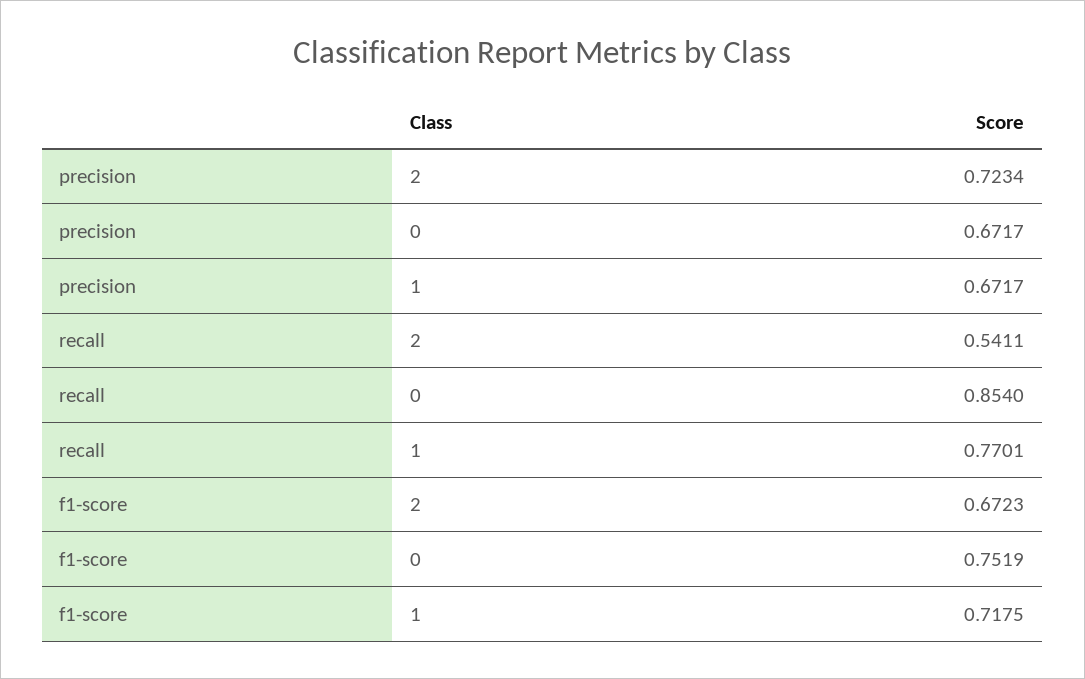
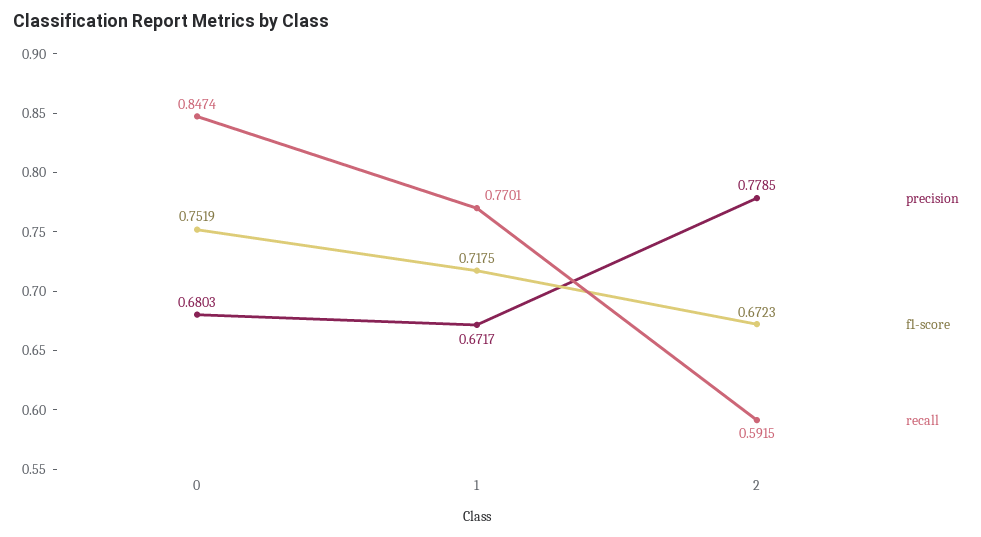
precision, 2: 0.7234 -> 0.7785
precision, 0: 0.6717 -> 0.6803
recall, 2: 0.5411 -> 0.5915
recall, 0: 0.854 -> 0.8474

